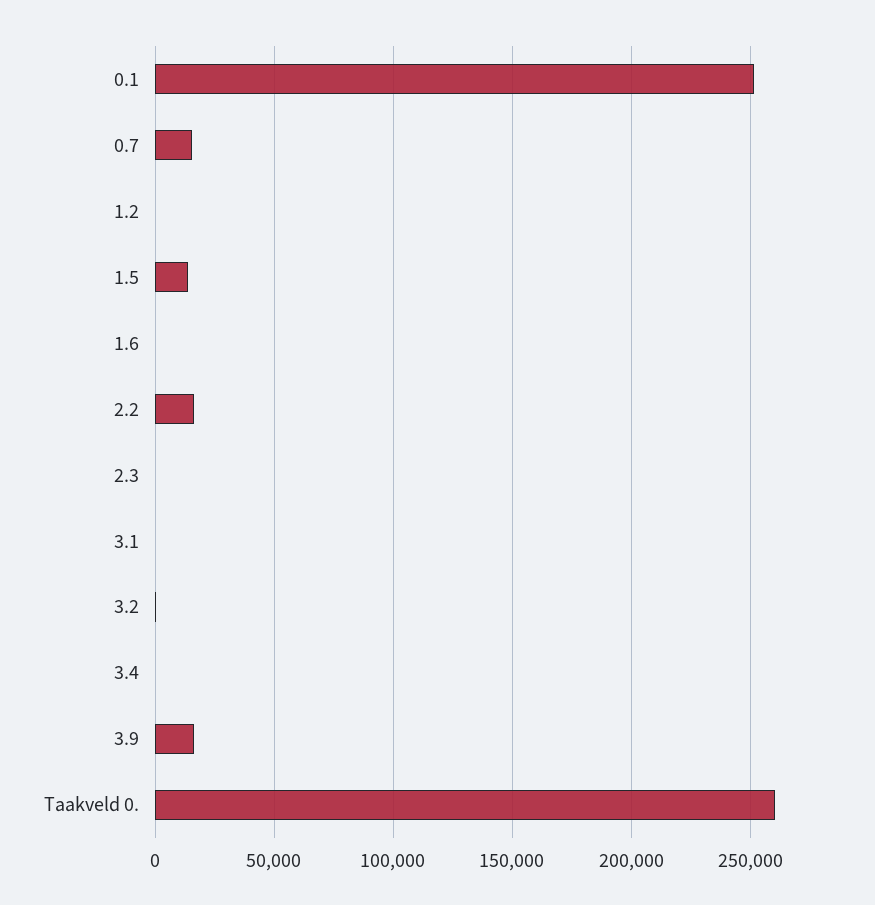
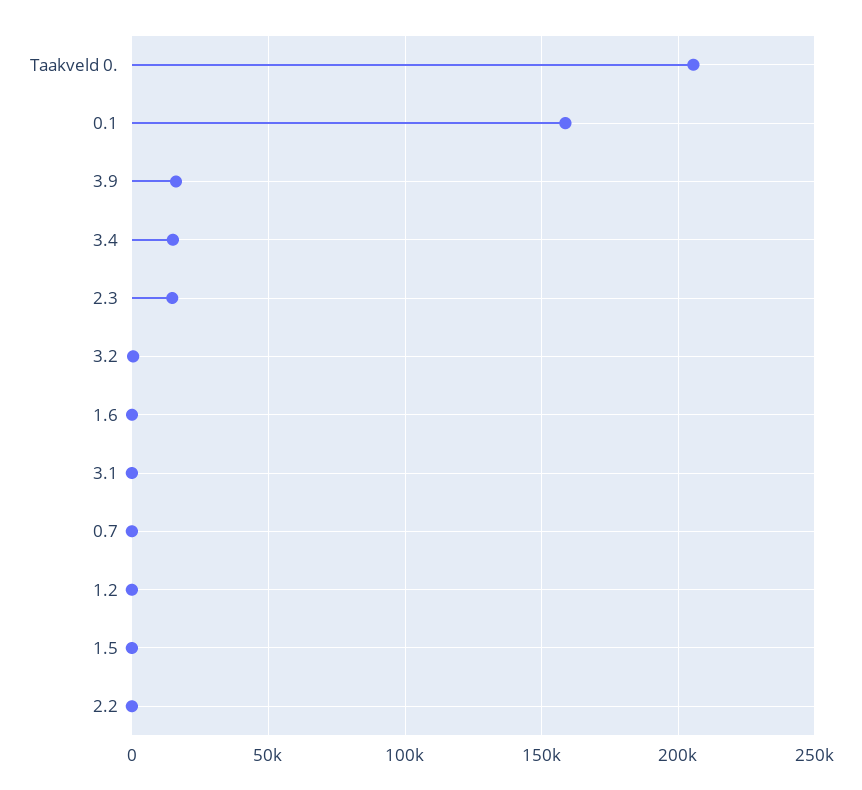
0.1: 250000 -> 160000
0.7: 15000 -> 0
1.5: 15000 -> 0
2.2: 15000 -> 0
2.3: 0 -> 15000
3.4: 0 -> 15000
Taakveld 0.: 260000 -> 205000

